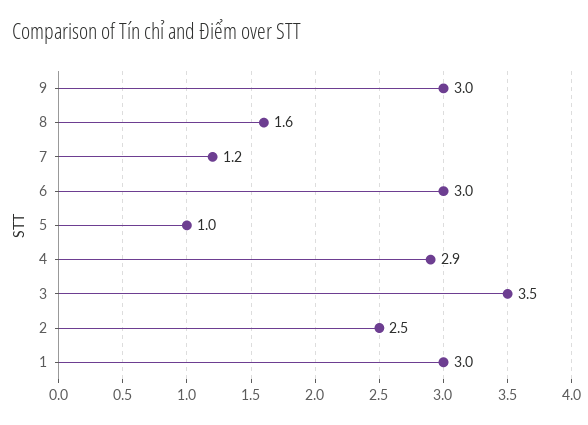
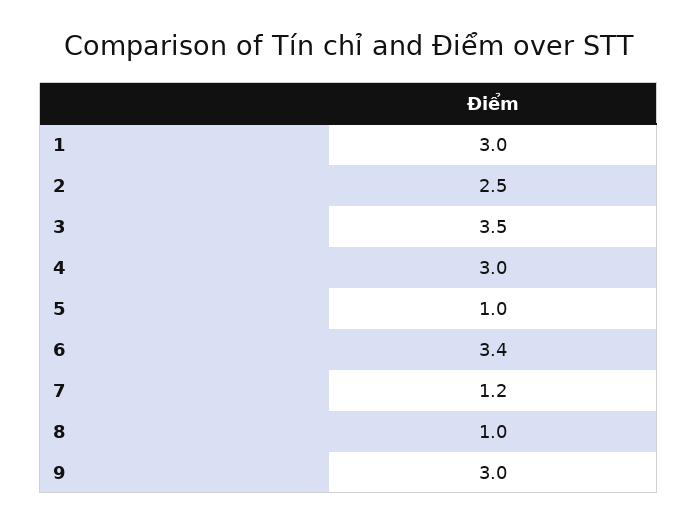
8: 1.6 -> 1
6: 3 -> 3.4
4: 2.9 -> 3

